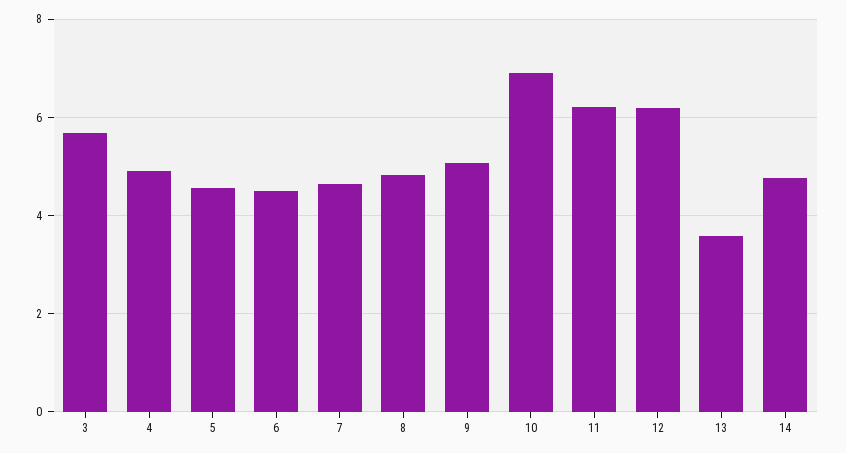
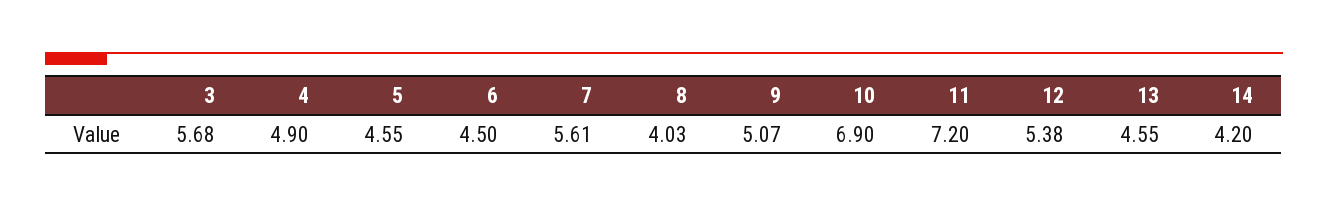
7: 4.6 -> 5.61
8: 4.8 -> 4.03
11: 6.2 -> 7.2
12: 6.2 -> 5.38
13: 3.6 -> 4.55
14: 4.8 -> 4.2

